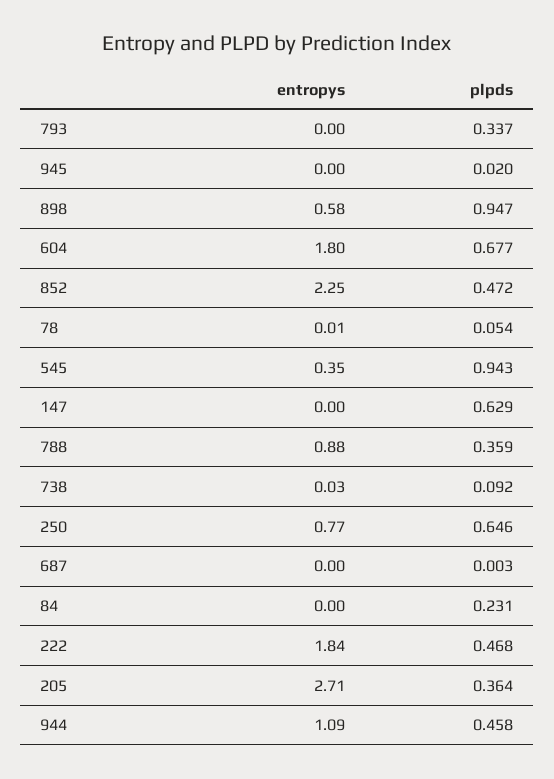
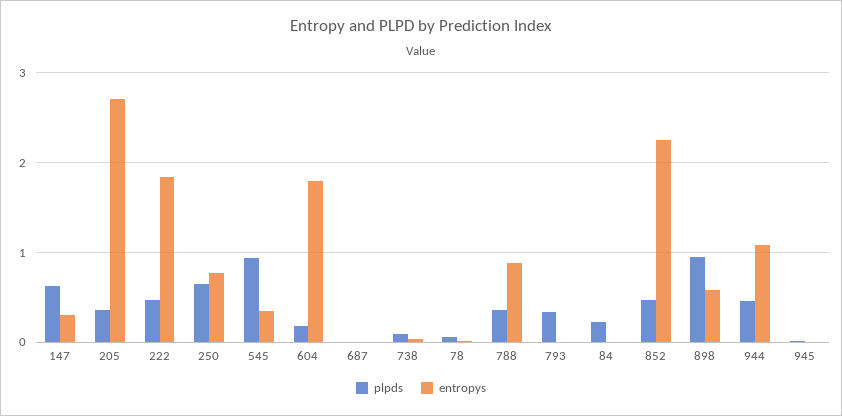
plpds, 604: 0.677 -> 0.2
entropys, 147: 0 -> 0.3

